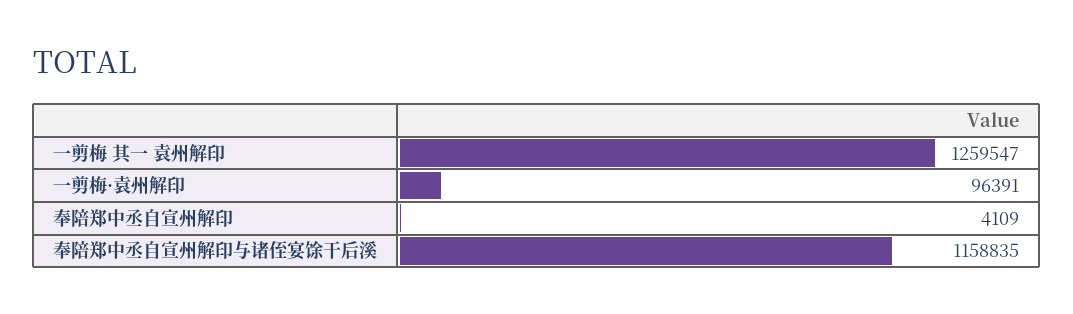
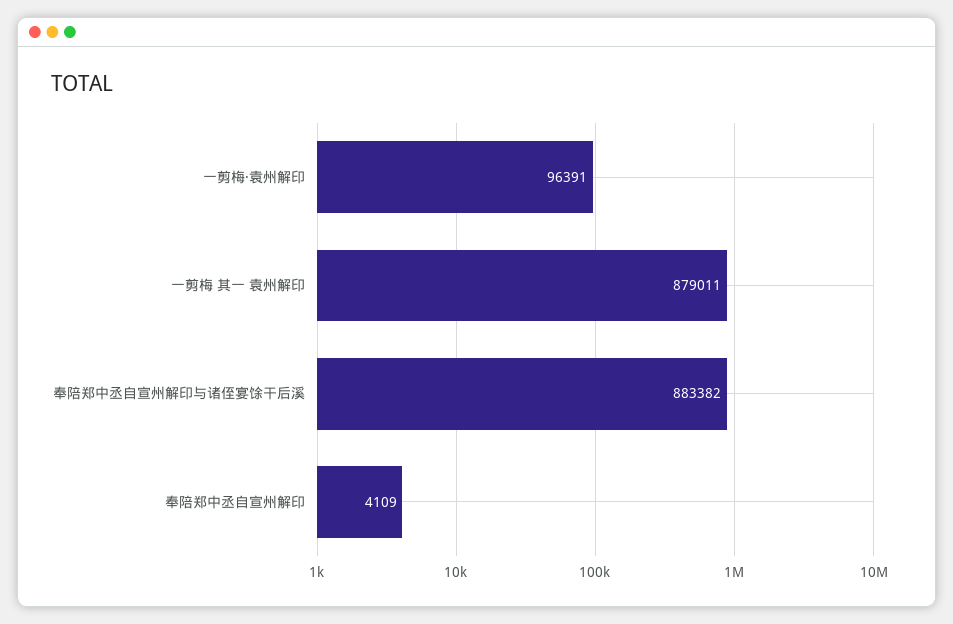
一剪梅 其一 袁州解印: 1259547 -> 879011
奉陪郑中丞自宣州解印与诸侄宴馀干后溪: 1158835 -> 883382

